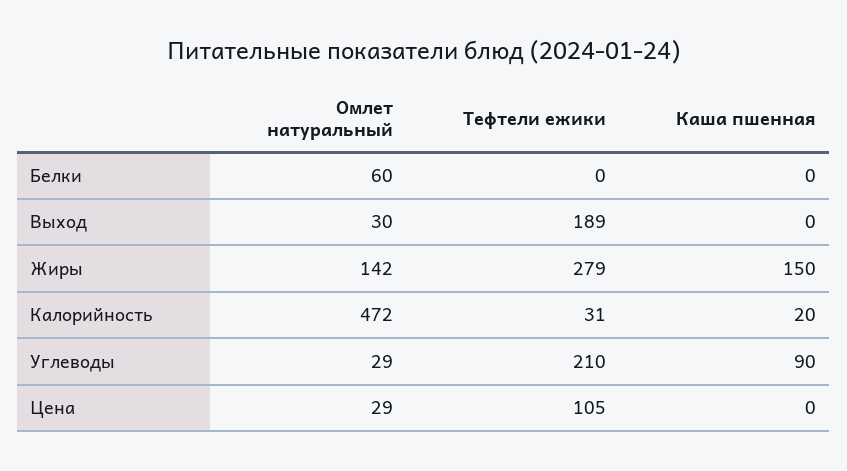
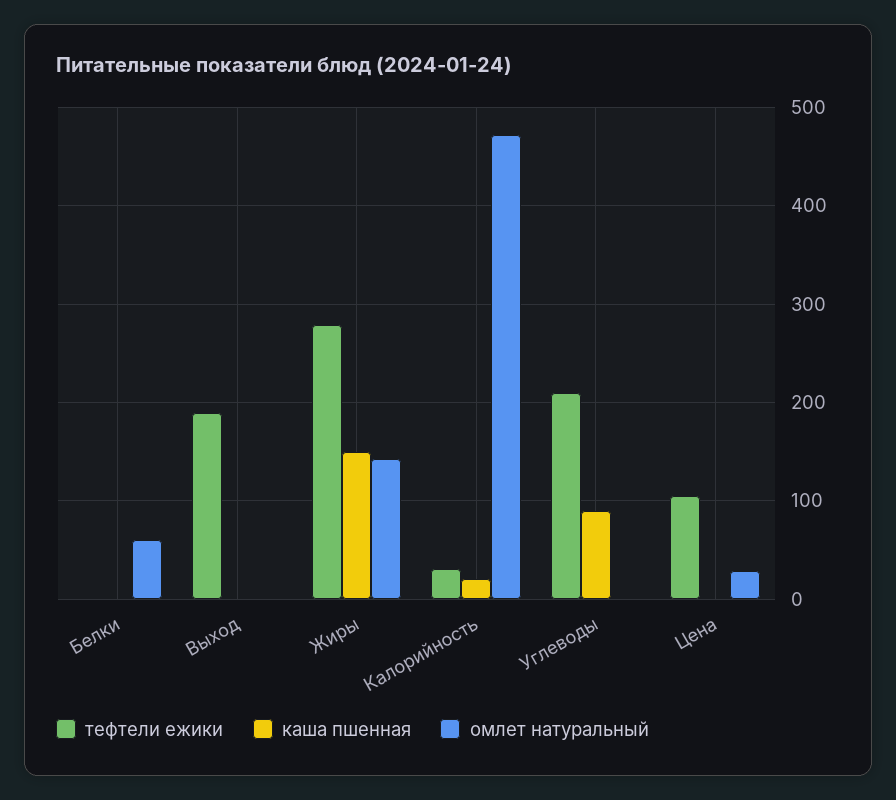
Омлет натуральный, Выход: 30 -> 0
Омлет натуральный, Углеводы: 29 -> 0

